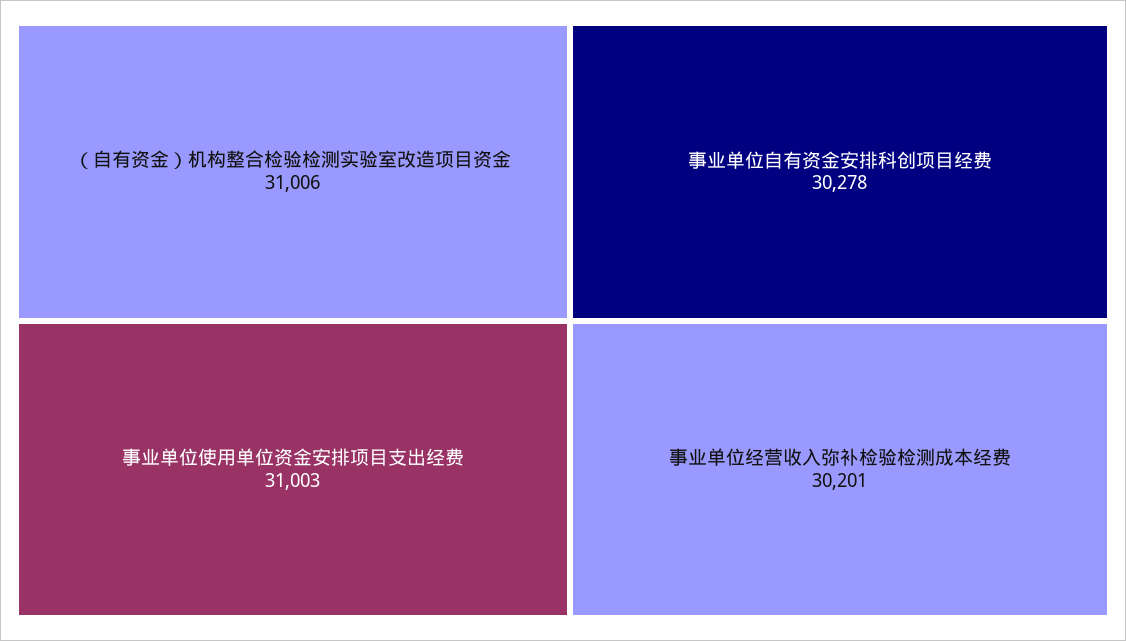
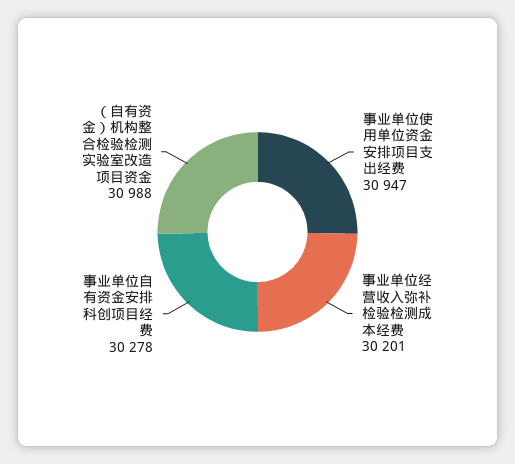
（自有资金）机构整合检验检测实验室改造项目资金: 31006 -> 30988
事业单位使用单位资金安排项目支出经费: 31003 -> 30947

